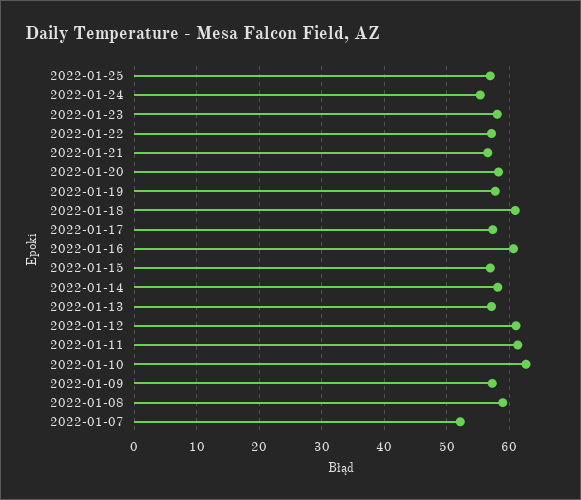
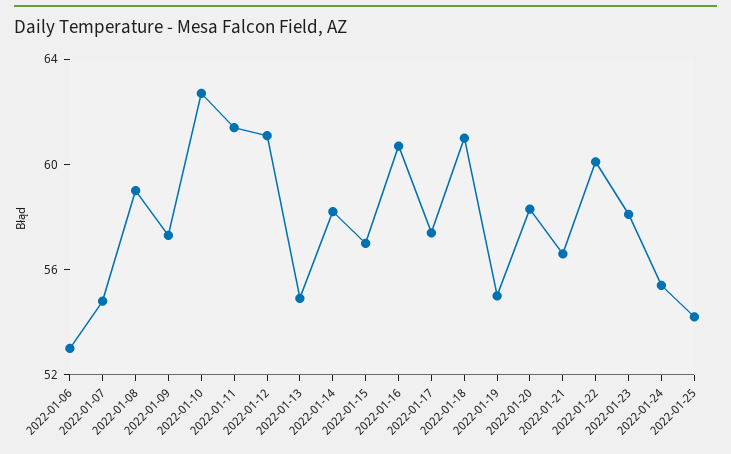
2022-01-25: 57 -> 54
2022-01-22: 57 -> 60
2022-01-19: 58 -> 55
2022-01-13: 57 -> 55
2022-01-07: 52 -> 55
2022-01-06: none -> 53

